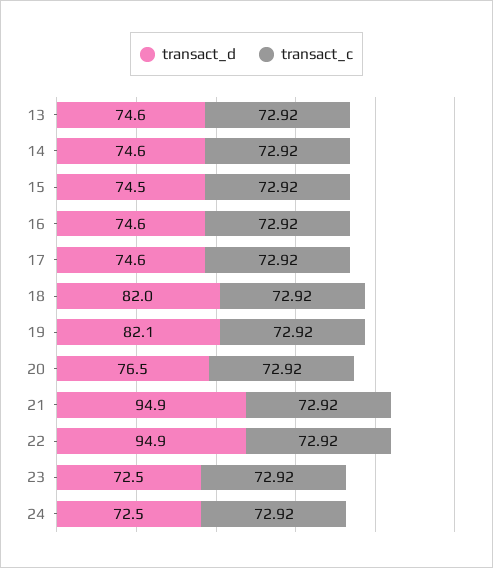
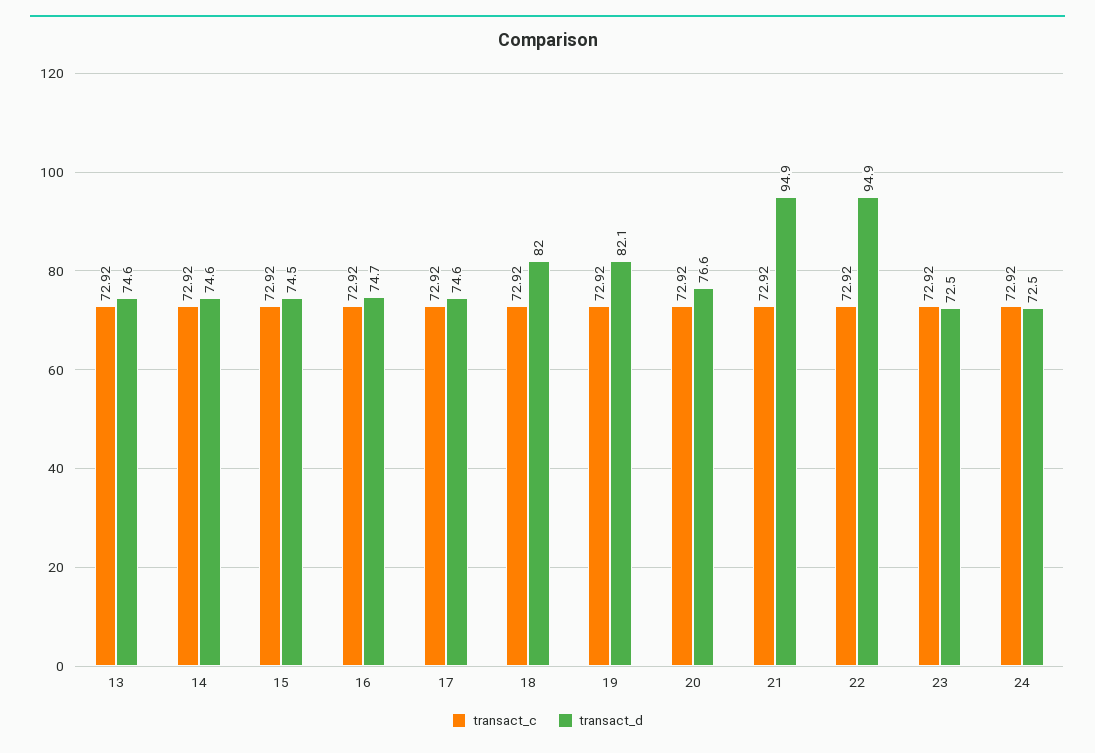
transact_d, 16: 74.6 -> 74.7
transact_d, 20: 76.5 -> 76.6

